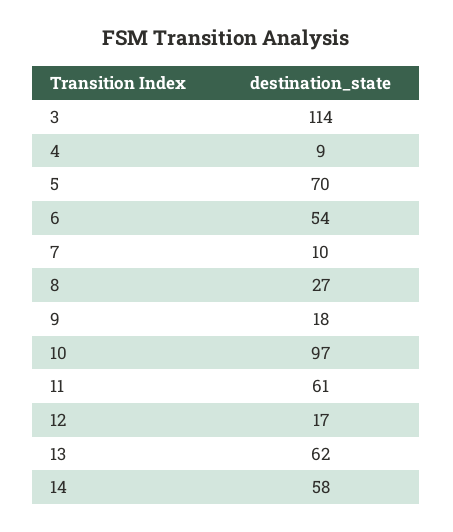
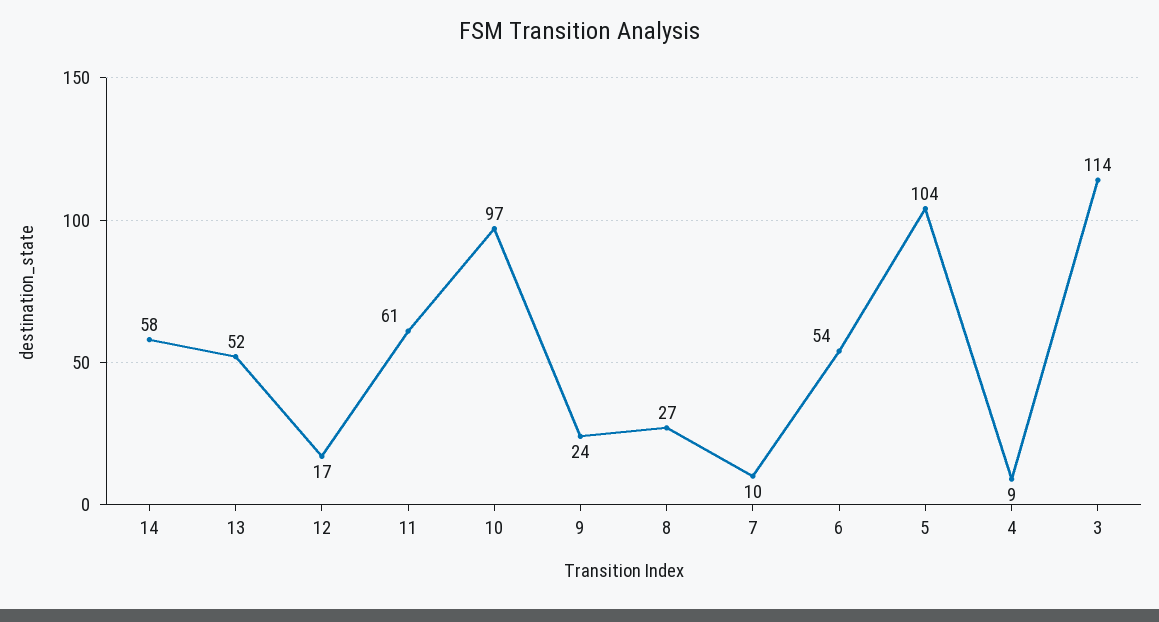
5: 70 -> 104
9: 18 -> 24
13: 62 -> 52

